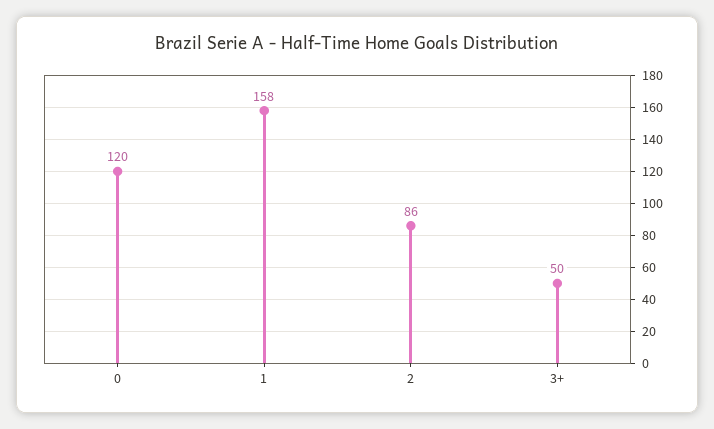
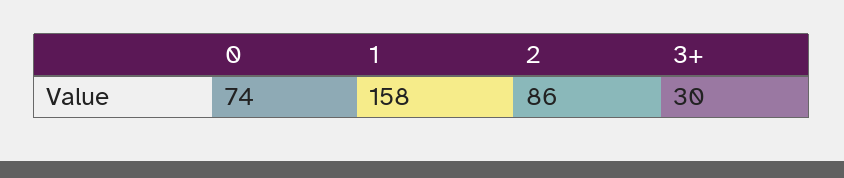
0: 120 -> 74
3+: 50 -> 30

